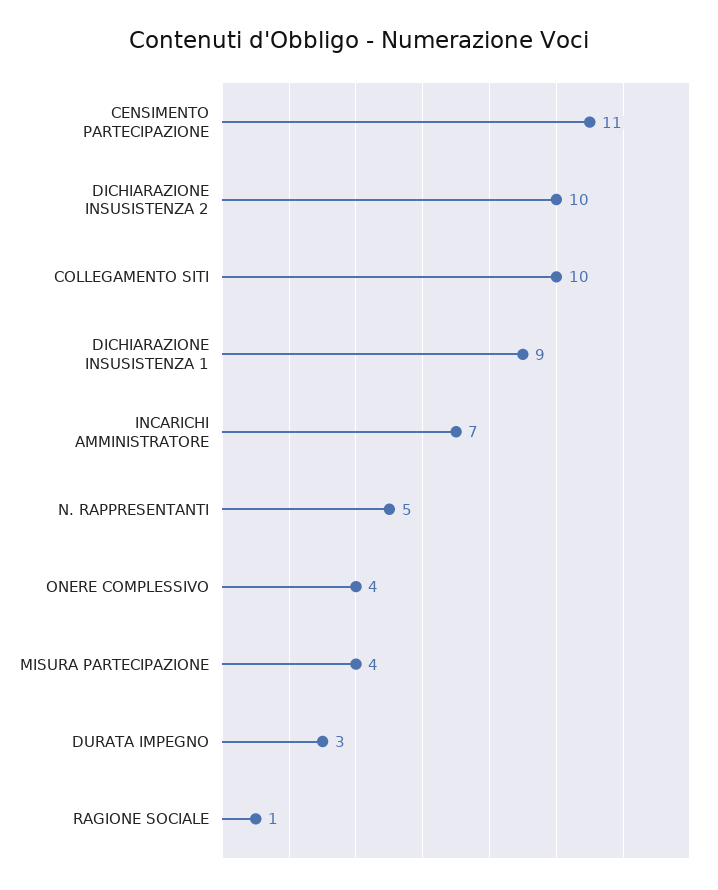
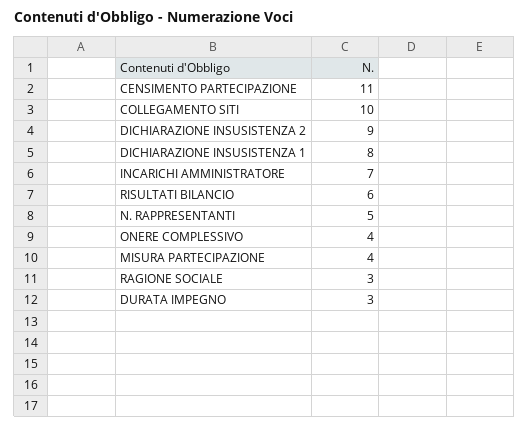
DICHIARAZIONE INSUSISTENZA 2: 10 -> 9
DICHIARAZIONE INSUSISTENZA 1: 9 -> 8
RAGIONE SOCIALE: 1 -> 3
RISULTATI BILANCIO: none -> 6

